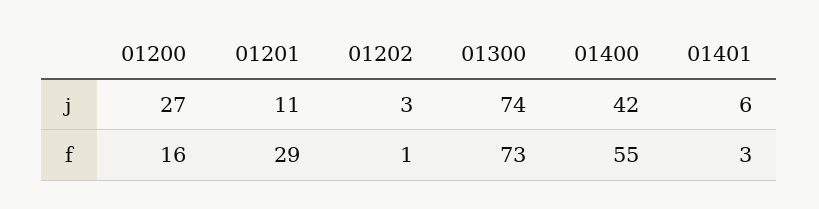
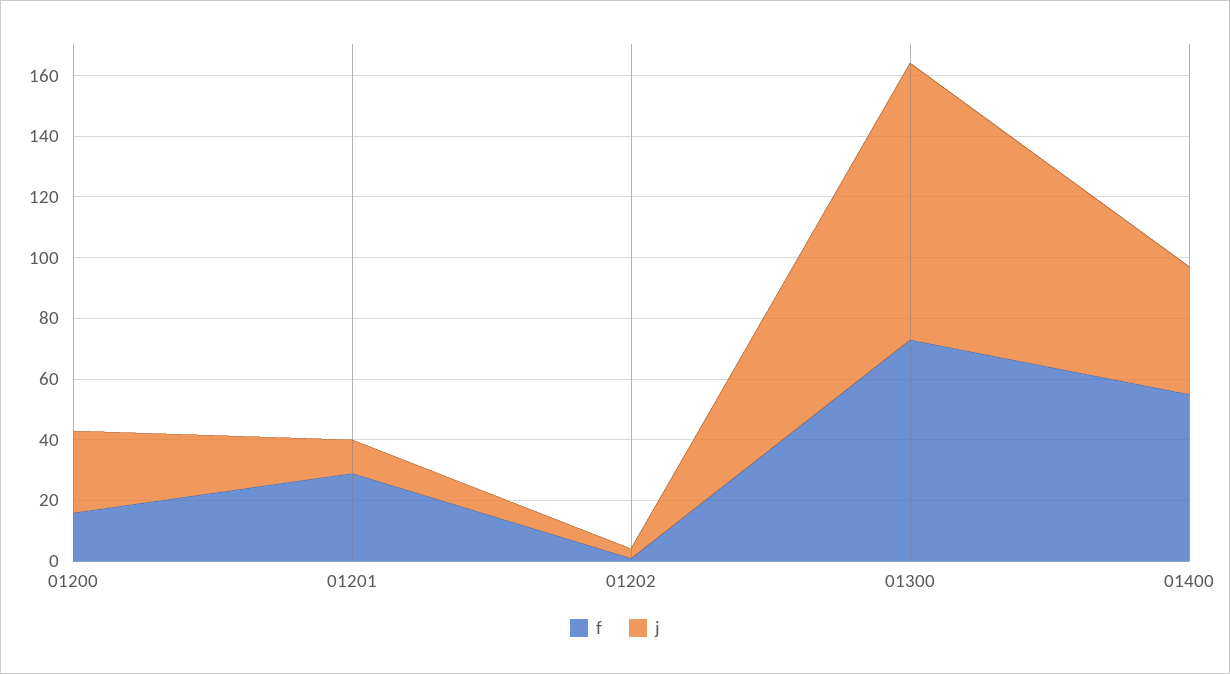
j, 01300: 74 -> 90
j, 01401: 6 -> none
f, 01401: 3 -> none

